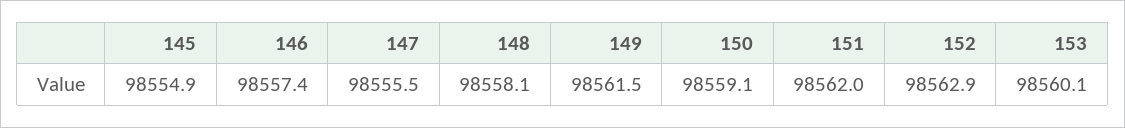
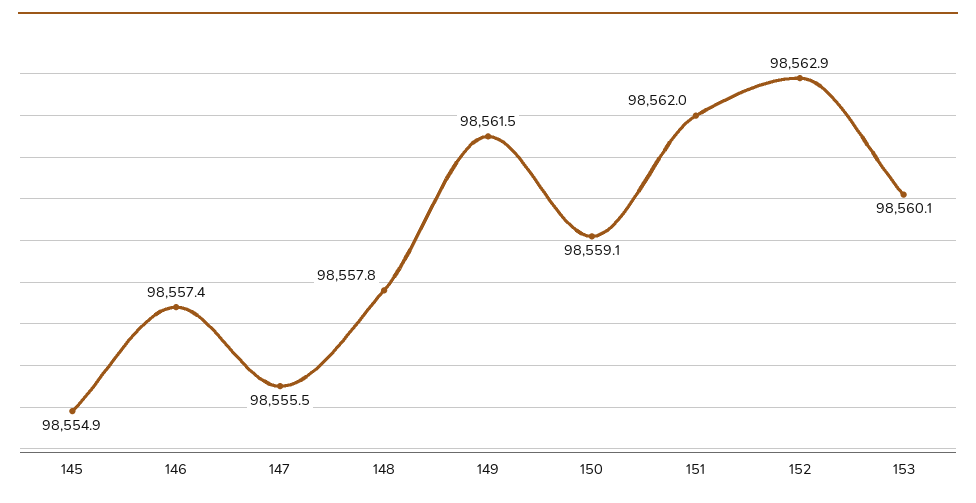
148: 98558.1 -> 98557.8

